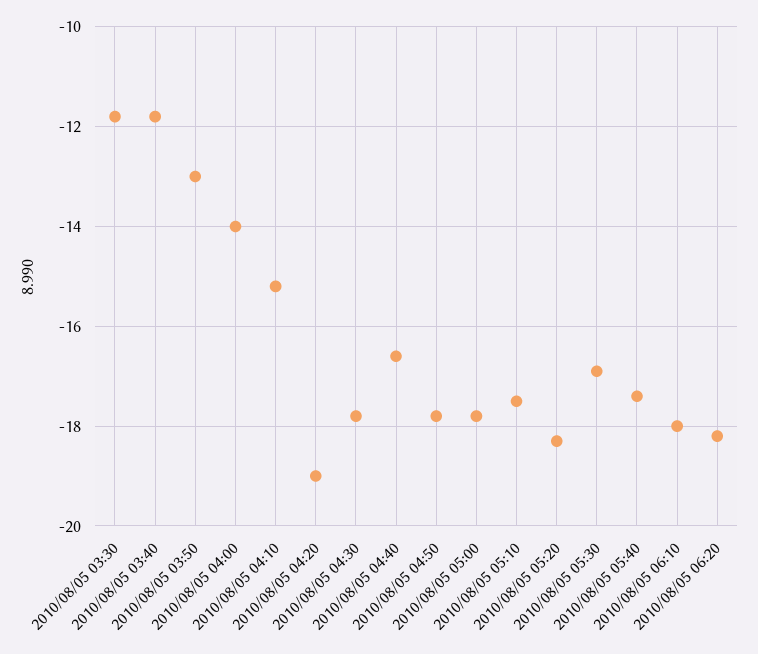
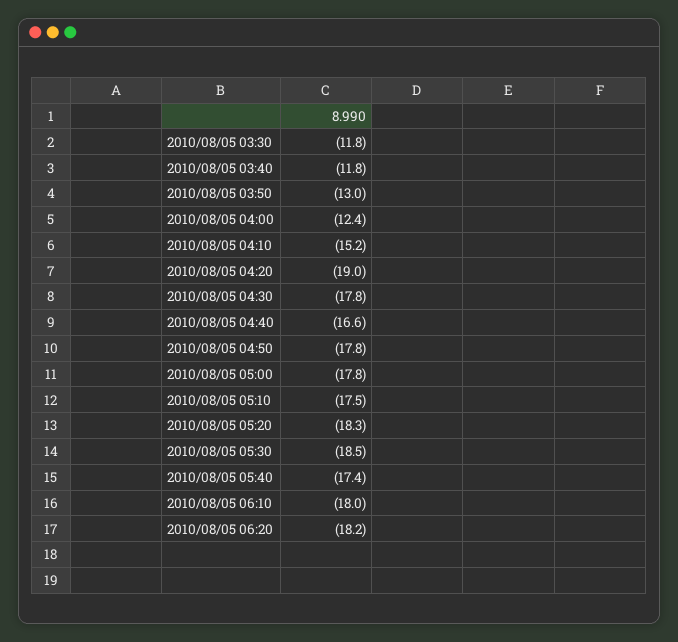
2010/08/05 04:00: -14 -> -12.4
2010/08/05 05:30: -17 -> -18.5

